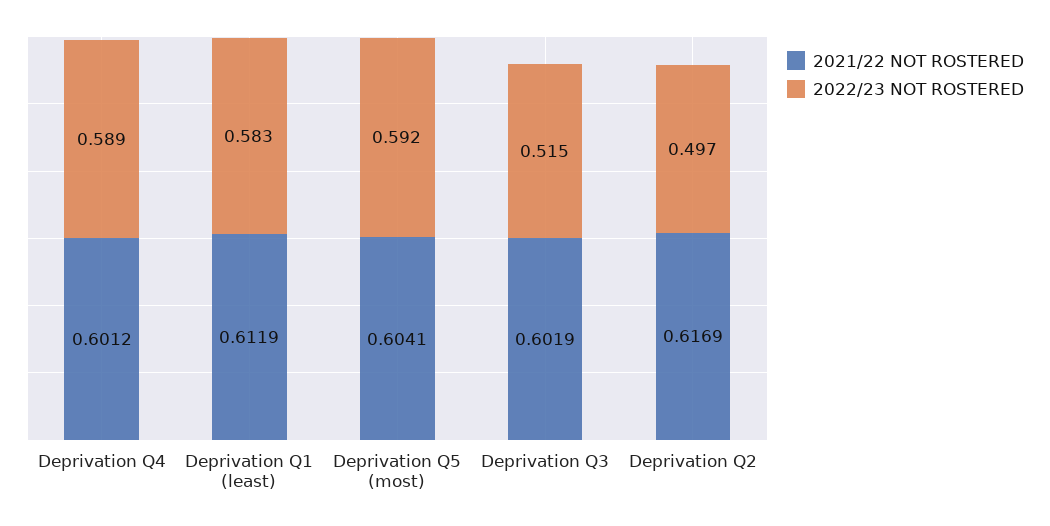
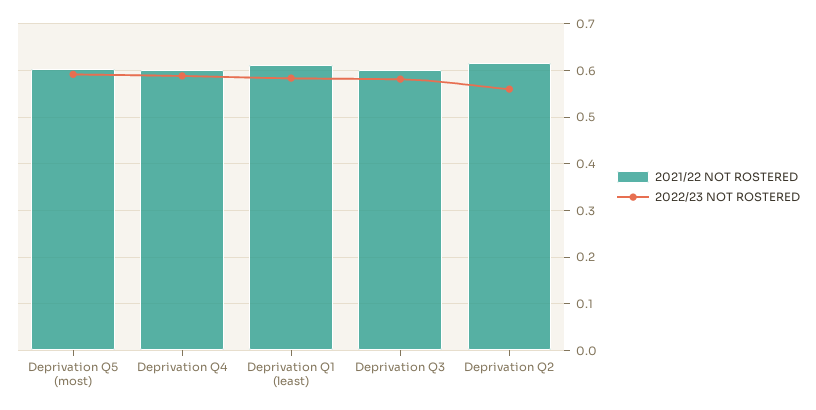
2022/23 NOT ROSTERED, Deprivation Q3: 0.515 -> 0.58
2022/23 NOT ROSTERED, Deprivation Q2: 0.497 -> 0.56

